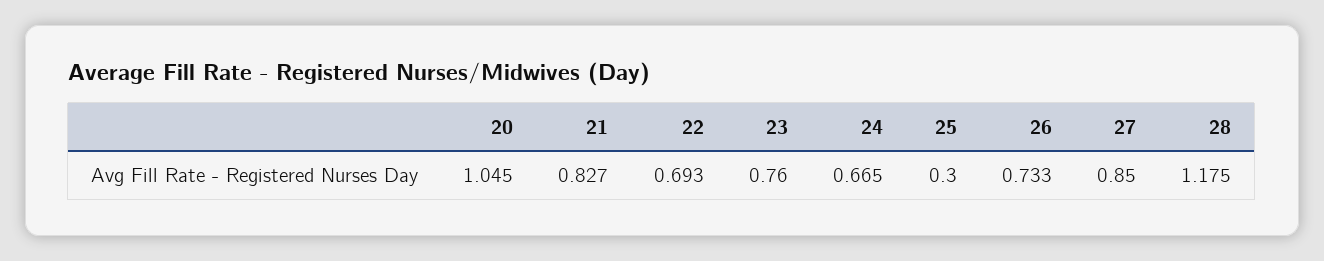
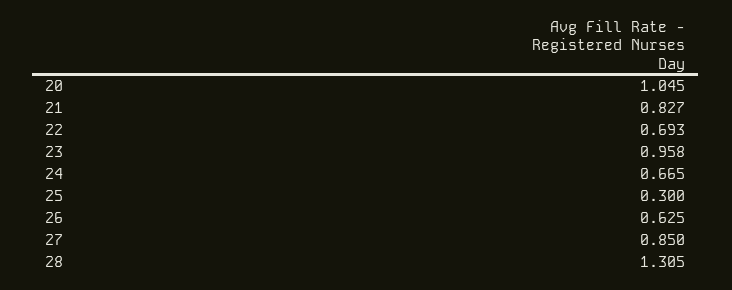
23: 0.76 -> 0.958
26: 0.733 -> 0.625
28: 1.175 -> 1.305

